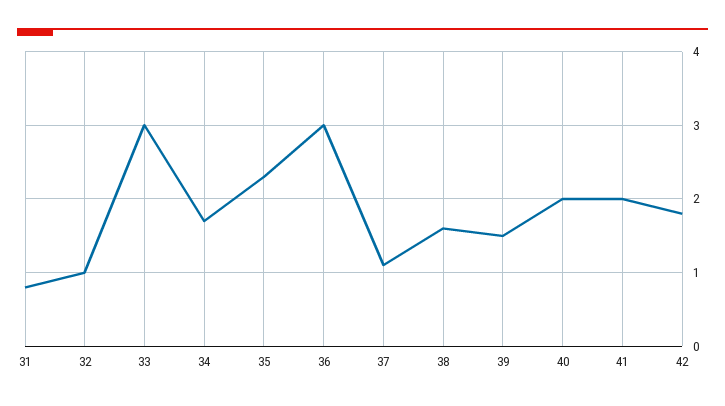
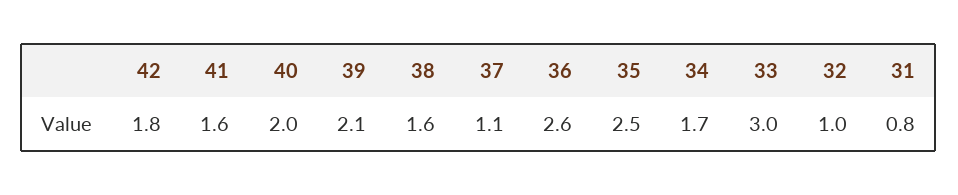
35: 2.3 -> 2.5
36: 3 -> 2.6
39: 1.5 -> 2.1
41: 2 -> 1.6

